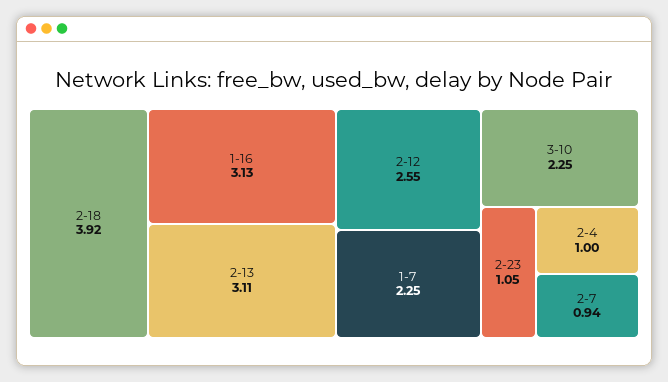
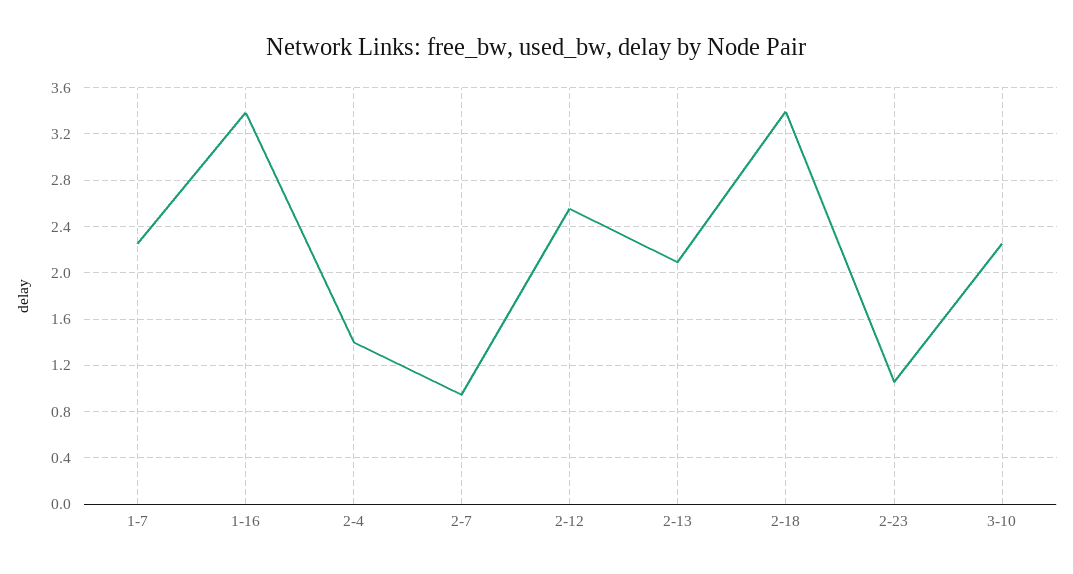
2-18: 3.92 -> 3.4
1-16: 3.13 -> 3.4
2-13: 3.11 -> 2.1
2-4: 1 -> 1.4

